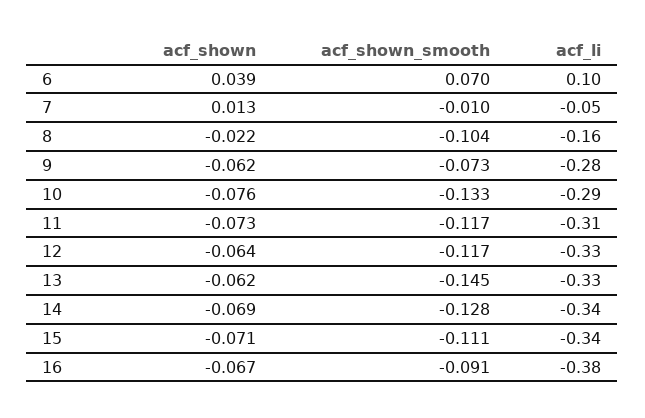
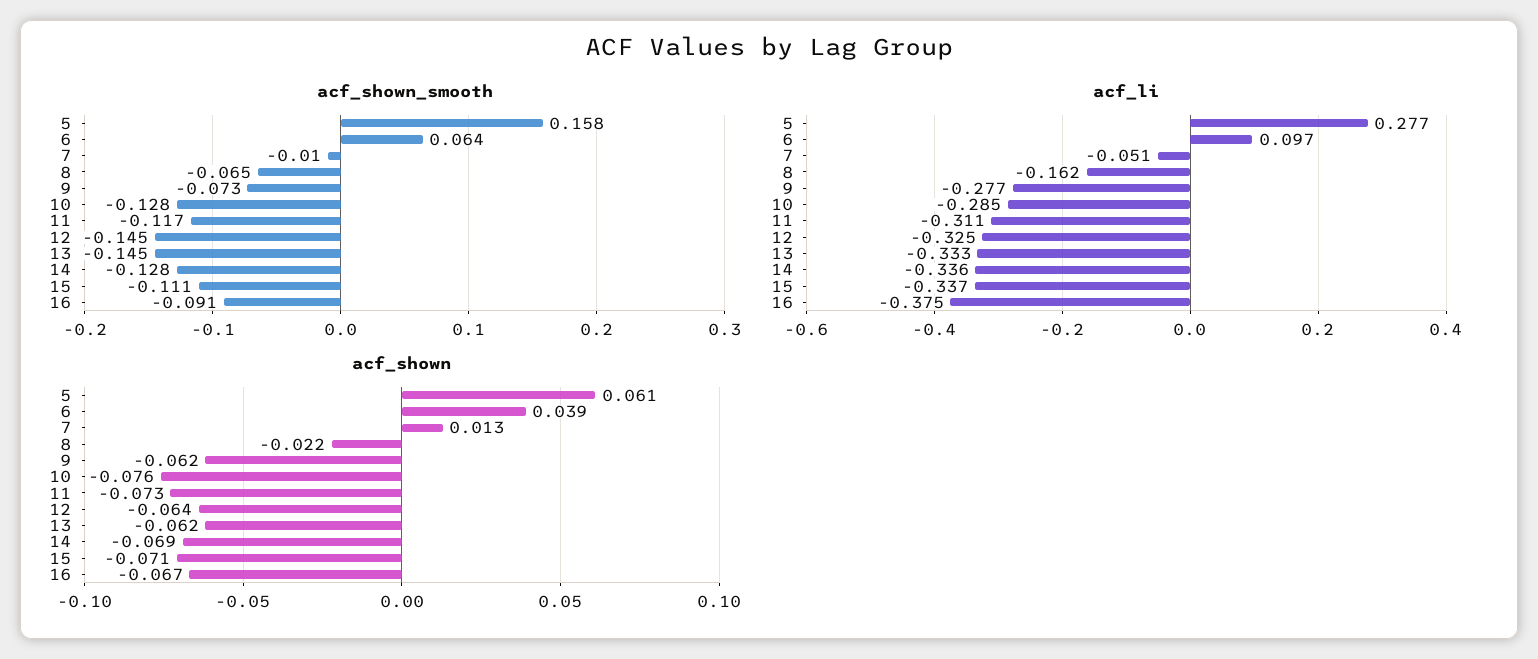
acf_shown_smooth, 6: 0.07 -> 0.064
acf_shown_smooth, 8: -0.104 -> -0.065
acf_shown_smooth, 10: -0.133 -> -0.128
acf_shown_smooth, 12: -0.117 -> -0.145
acf_shown_smooth, 5: none -> 0.158
acf_li, 5: none -> 0.277
acf_shown, 5: none -> 0.061

